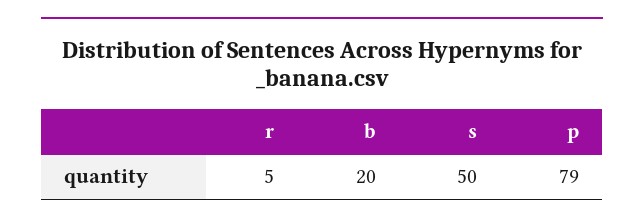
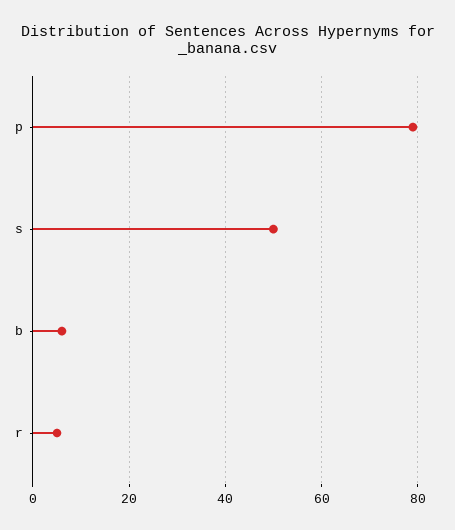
b: 20 -> 5

